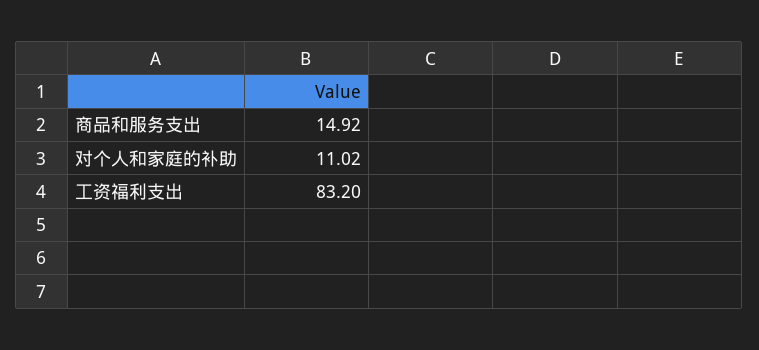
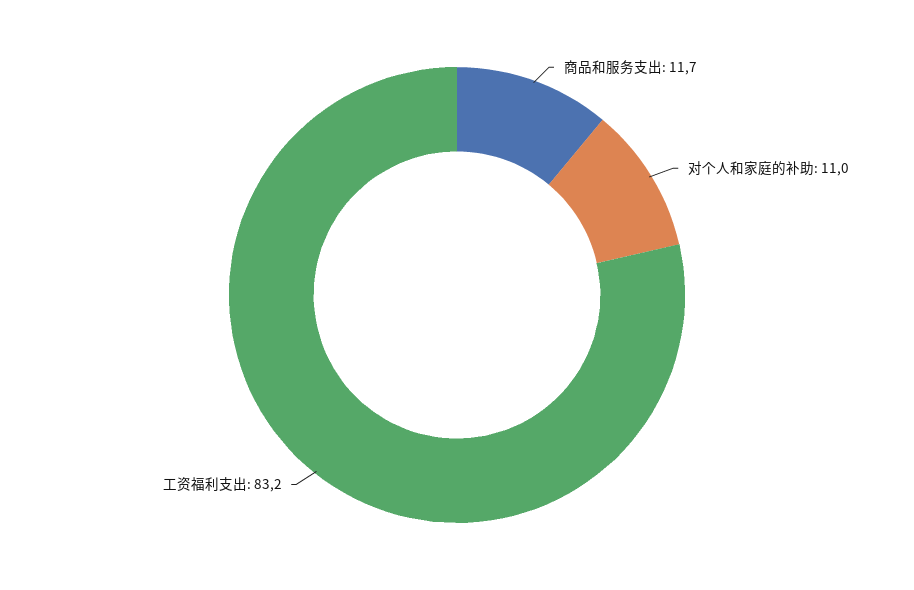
商品和服务支出: 14.92 -> 11.7

